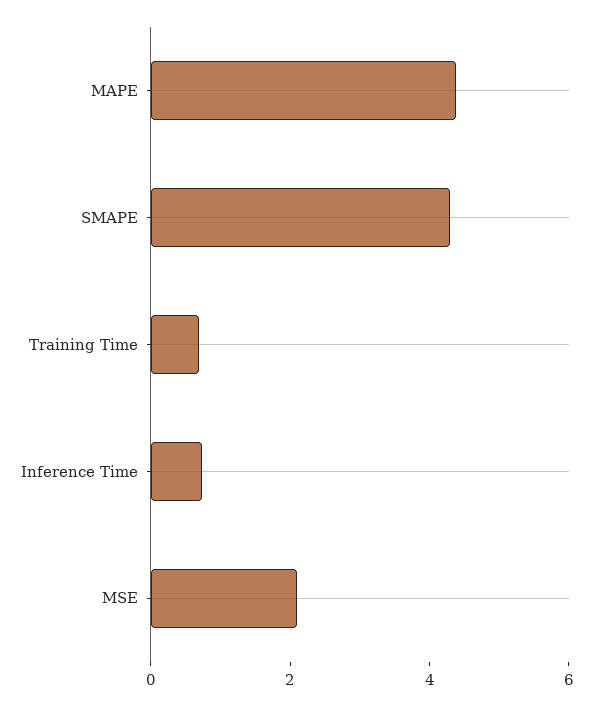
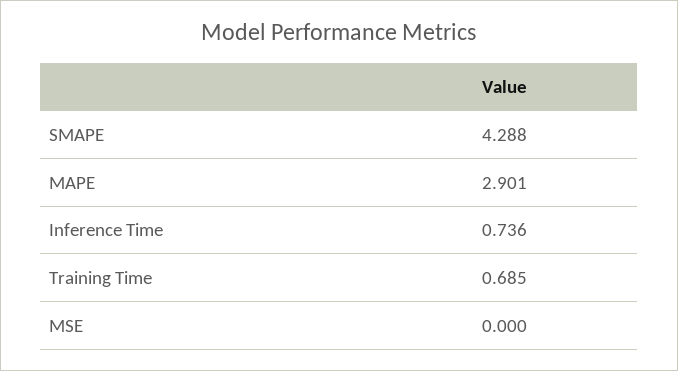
MAPE: 4.5 -> 2.901
MSE: 2 -> 0

